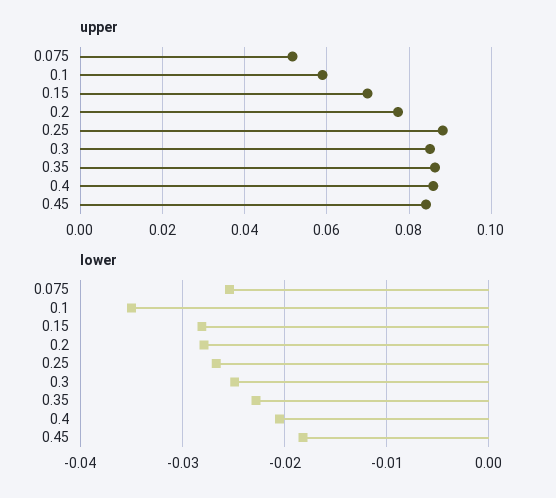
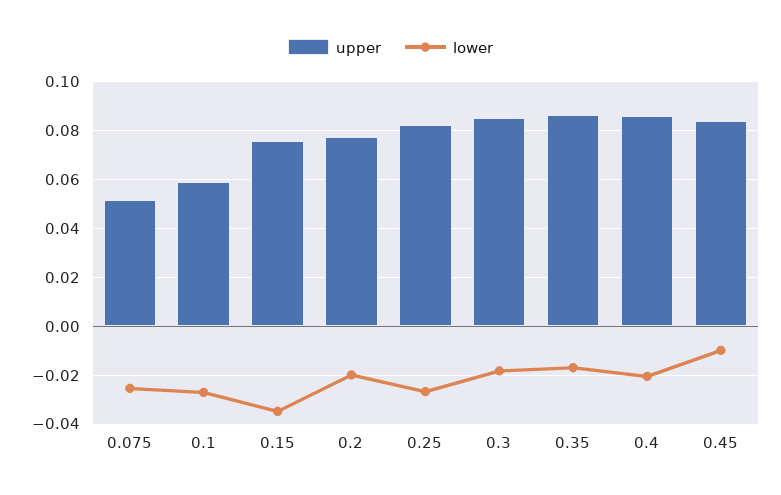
upper, 0.15: 0.07 -> 0.075
upper, 0.25: 0.088 -> 0.0825
lower, 0.1: -0.035 -> -0.0275
lower, 0.15: -0.028 -> -0.035
lower, 0.2: -0.028 -> -0.02
lower, 0.3: -0.025 -> -0.0175
lower, 0.35: -0.023 -> -0.0175
lower, 0.45: -0.018 -> -0.01

